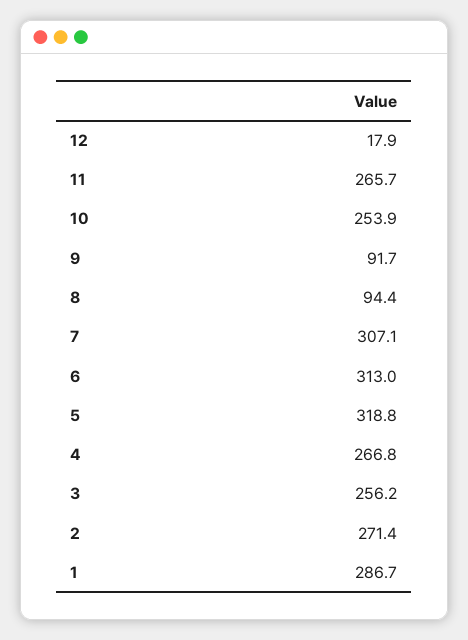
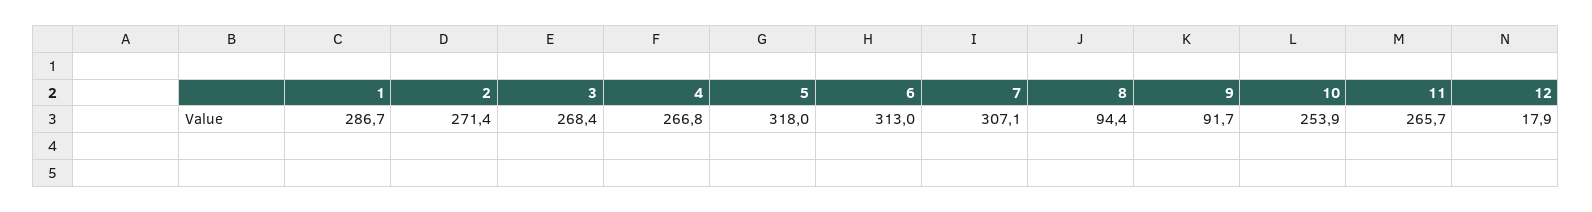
5: 318.8 -> 318
3: 256.2 -> 268.4

